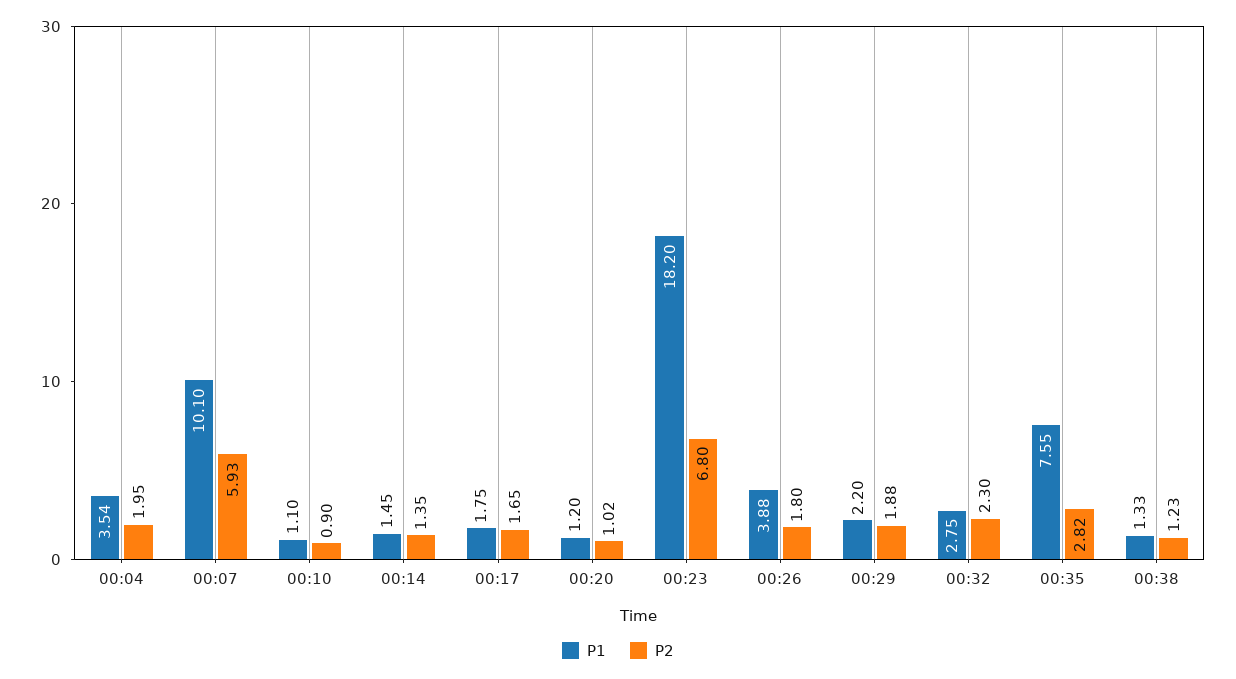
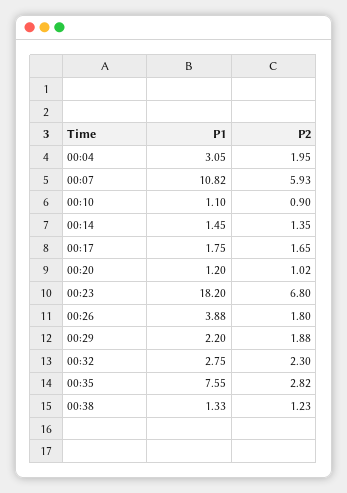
P1, 00:04: 3.54 -> 3.05
P1, 00:07: 10.1 -> 10.82

